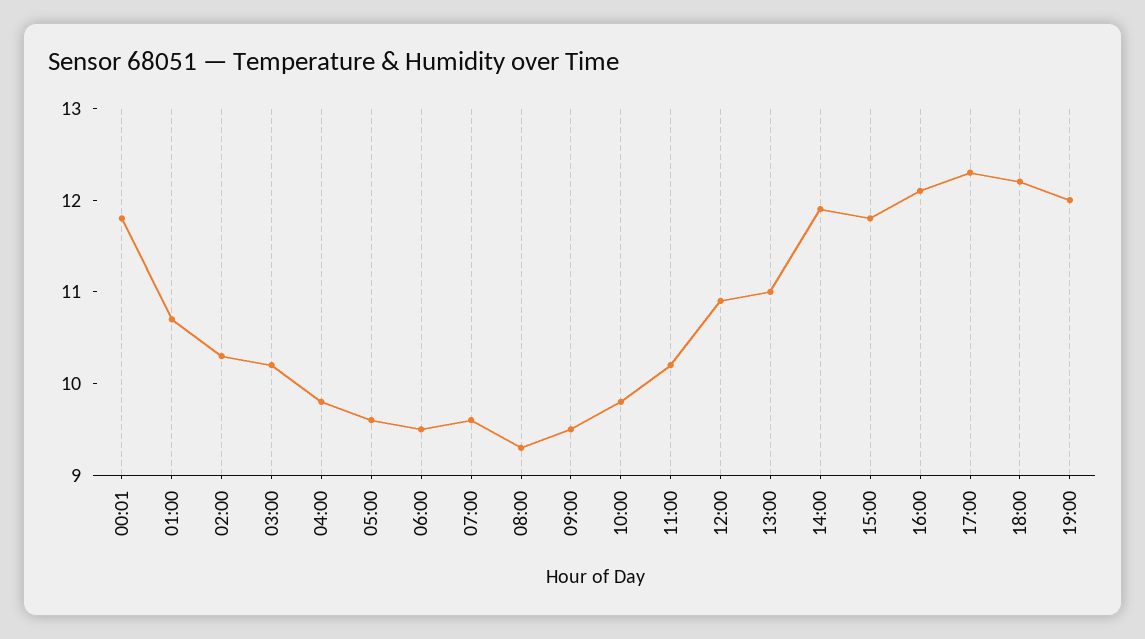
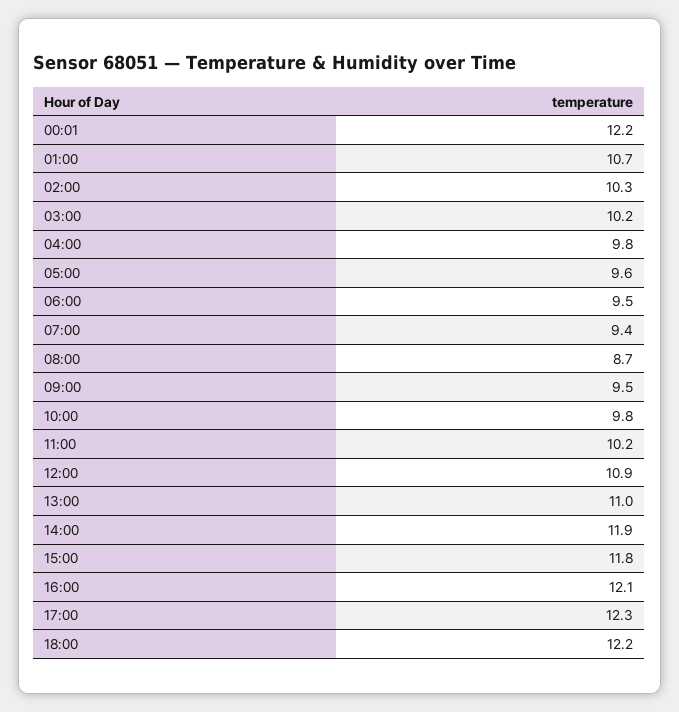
00:01: 11.8 -> 12.2
07:00: 9.6 -> 9.4
08:00: 9.3 -> 8.7
19:00: 12 -> none

